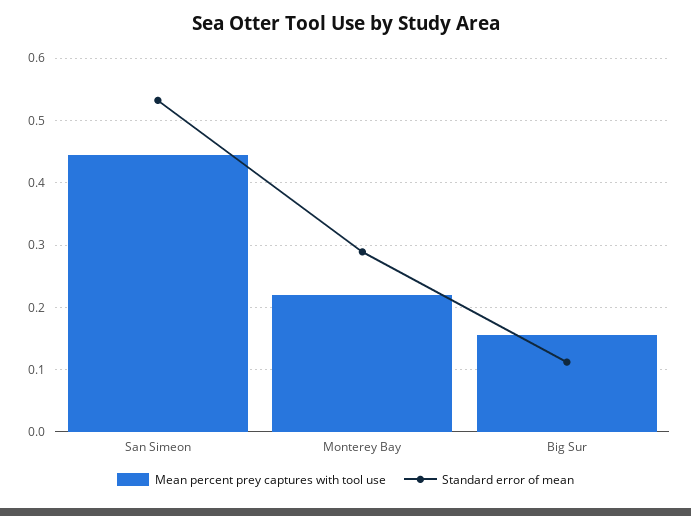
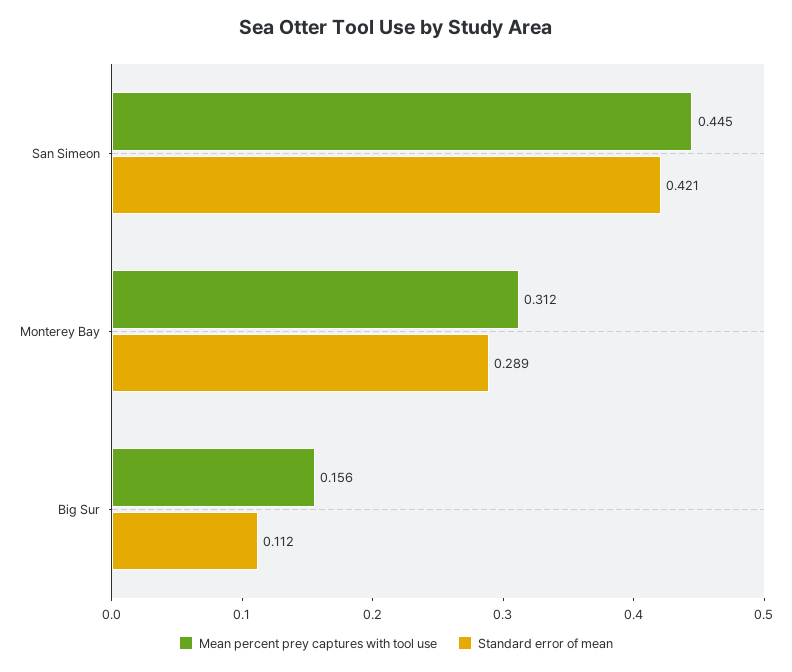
Standard error of mean, San Simeon: 0.53 -> 0.421
Mean percent prey captures with tool use, Monterey Bay: 0.22 -> 0.312

